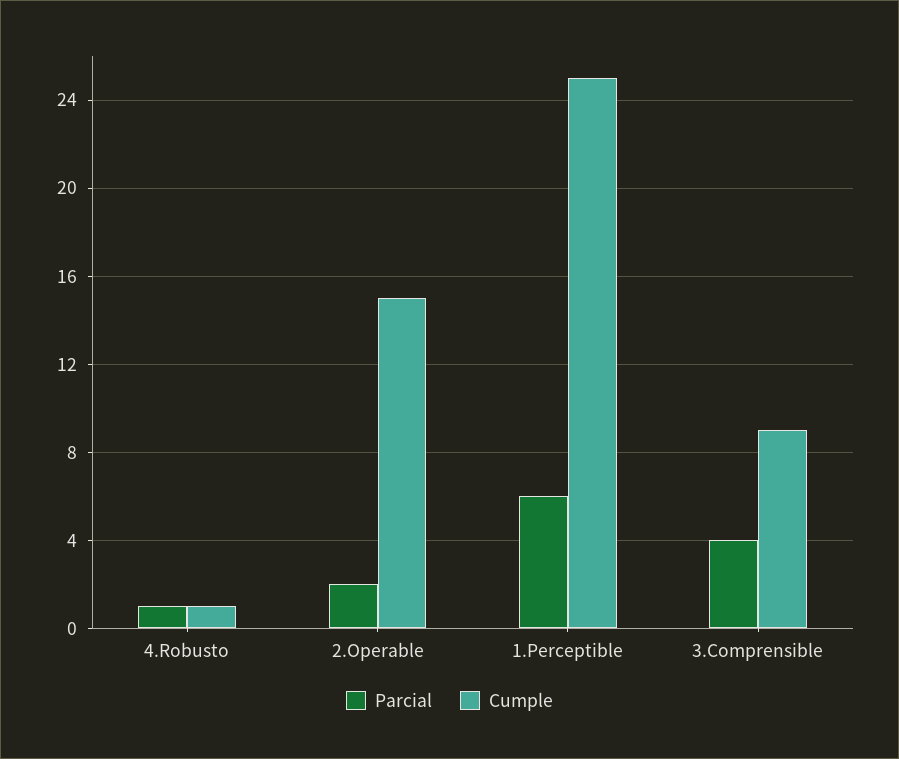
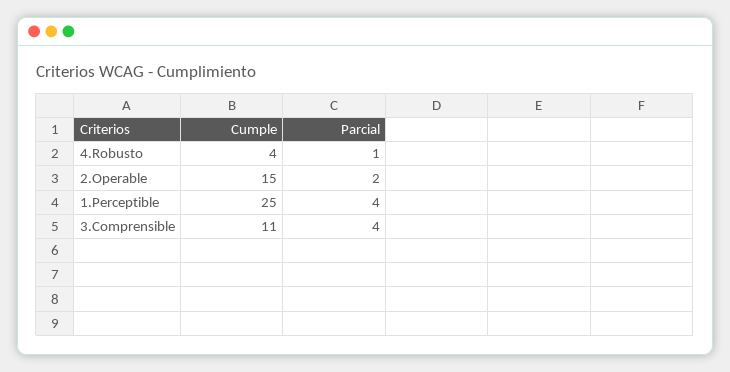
Cumple, 4.Robusto: 1 -> 4
Parcial, 1.Perceptible: 6 -> 4
Cumple, 3.Comprensible: 9 -> 11

